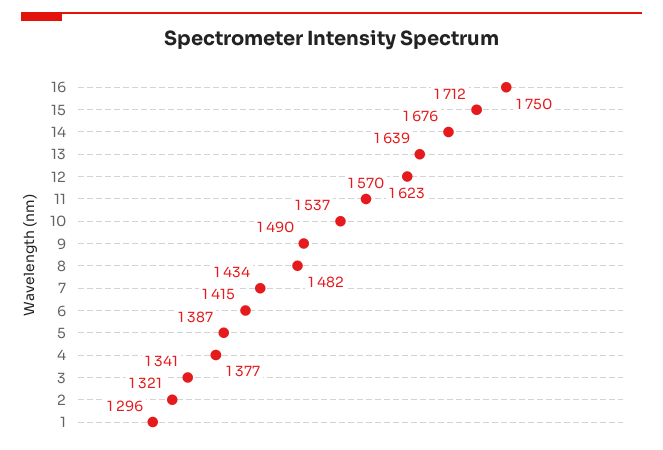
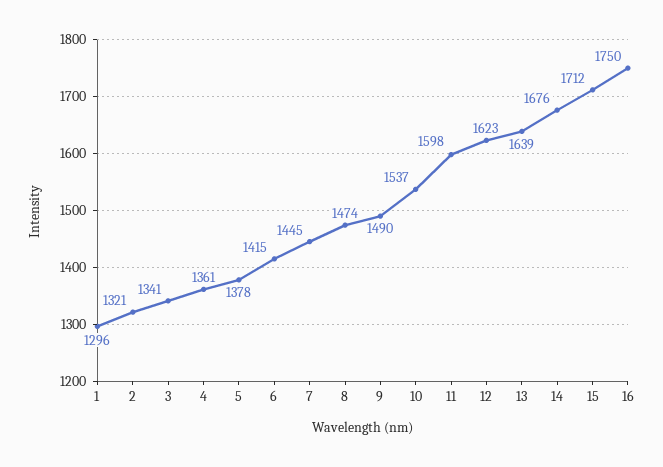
11: 1570 -> 1598
8: 1482 -> 1474
7: 1434 -> 1445
5: 1387 -> 1378
4: 1377 -> 1361

